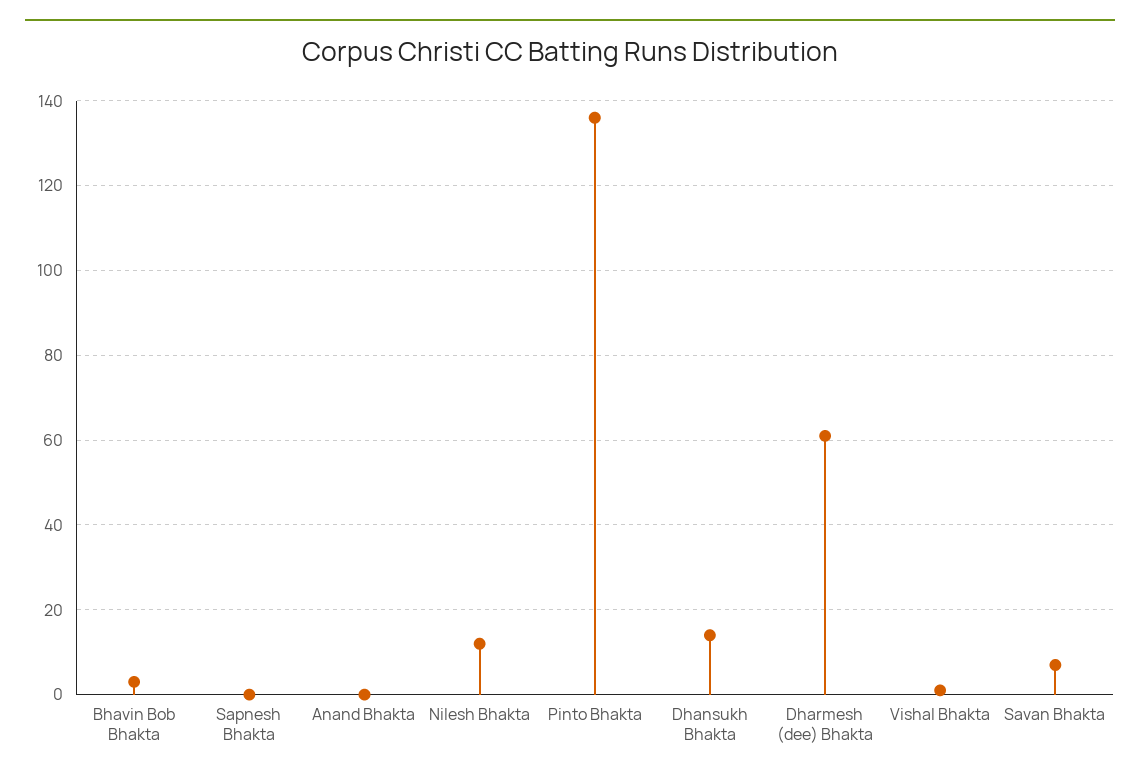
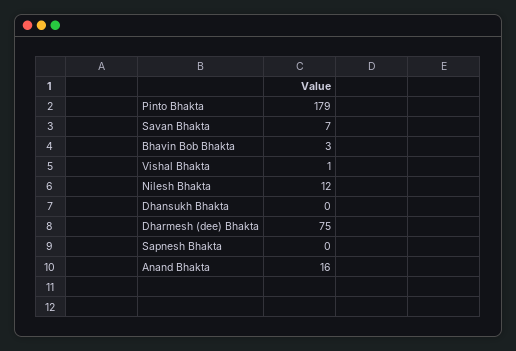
Anand Bhakta: 0 -> 16
Pinto Bhakta: 135 -> 179
Dhansukh Bhakta: 15 -> 0
Dharmesh (dee) Bhakta: 60 -> 75

